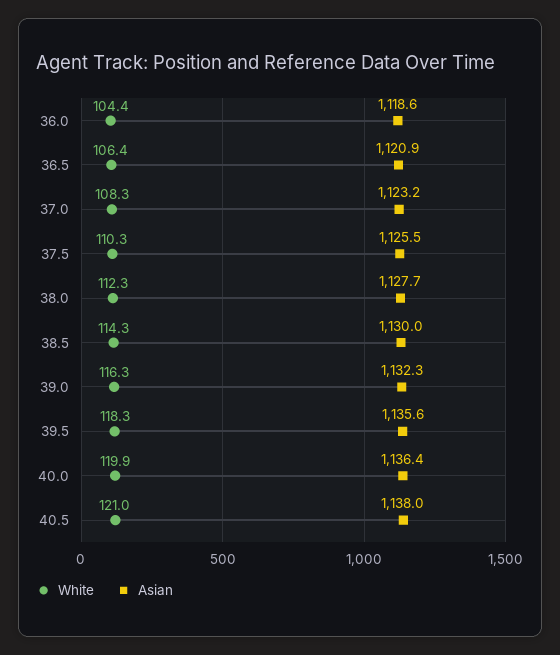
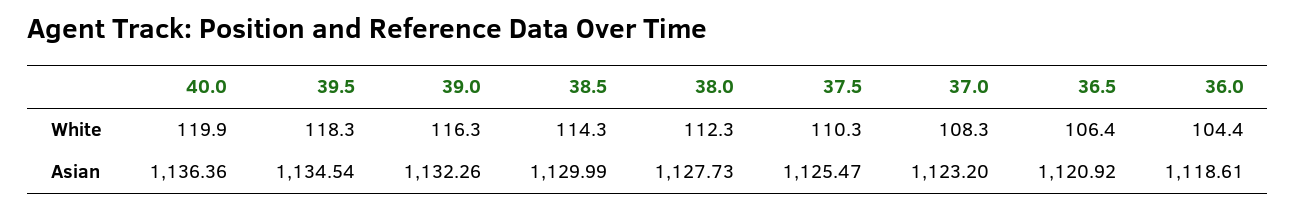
Asian, 39.5: 1135.6 -> 1134.54
White, 40.5: 121 -> none
Asian, 40.5: 1138 -> none

